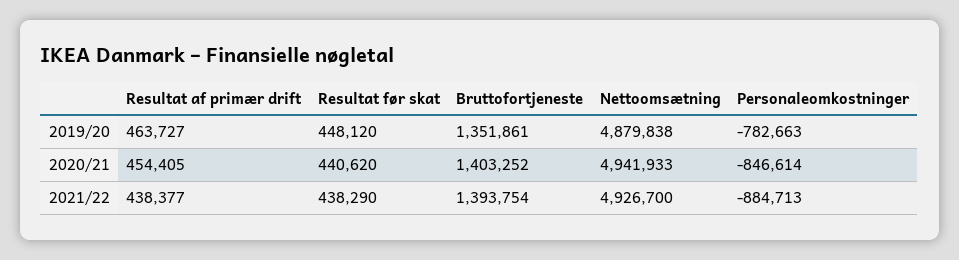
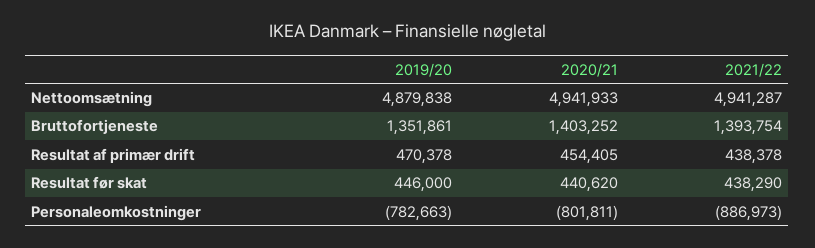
Resultat af primær drift, 2019/20: 463727 -> 470378
Resultat før skat, 2019/20: 448120 -> 446000
Personaleomkostninger, 2020/21: -846614 -> -801811
Resultat af primær drift, 2021/22: 438377 -> 438378
Nettoomsætning, 2021/22: 4926700 -> 4941287
Personaleomkostninger, 2021/22: -884713 -> -886973

